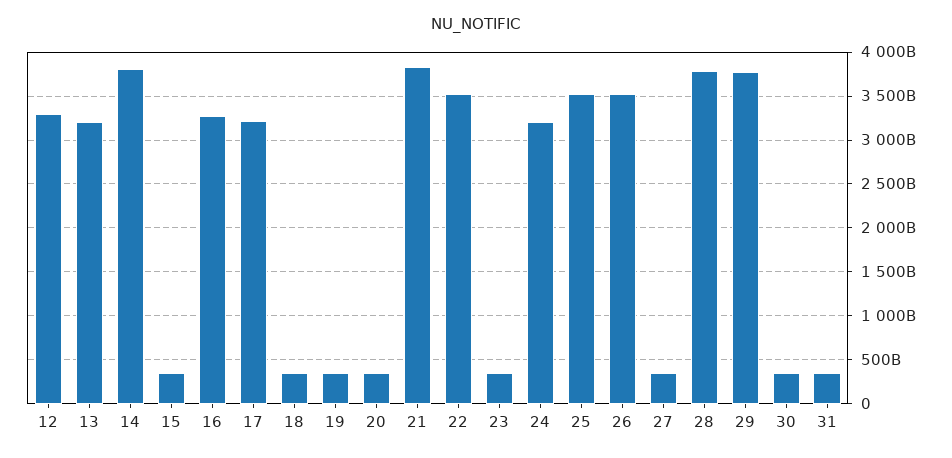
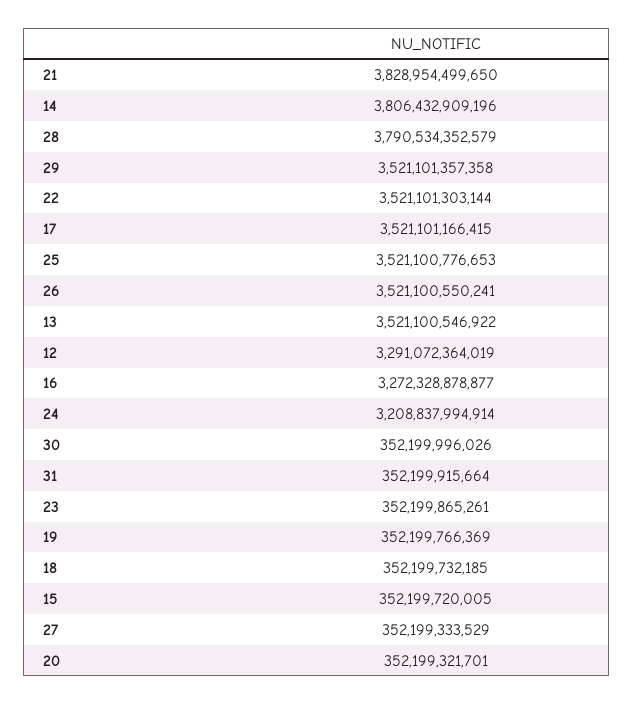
13: 3200000000000 -> 3521100546922
17: 3200000000000 -> 3521101166415
29: 3800000000000 -> 3521101357358

